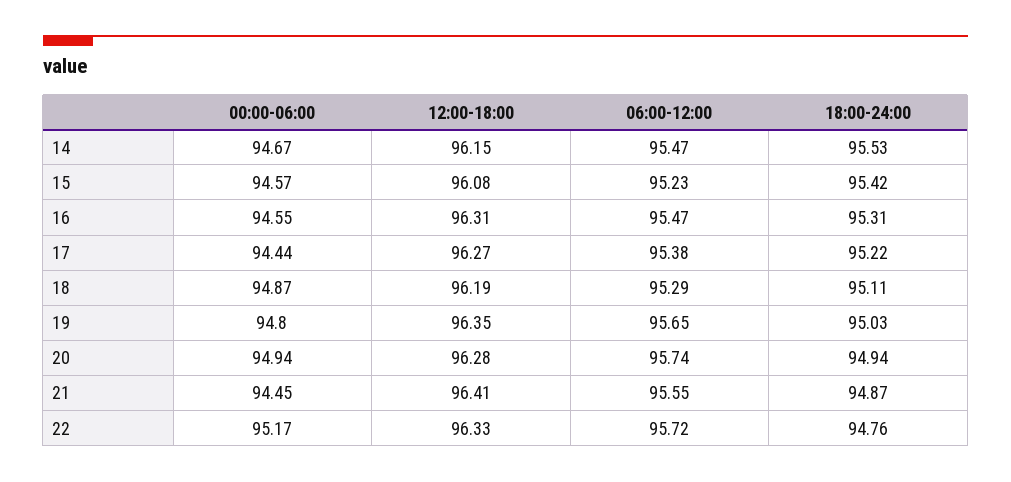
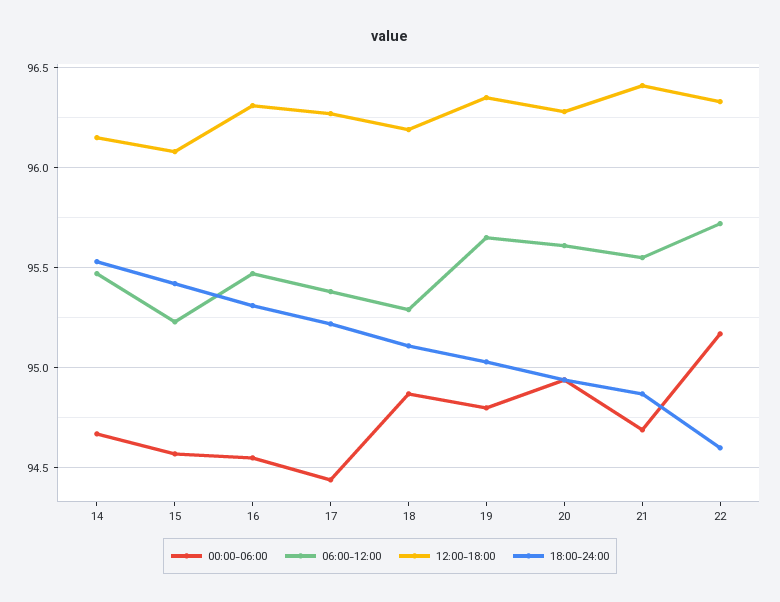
06:00-12:00, 20: 95.74 -> 95.6
00:00-06:00, 21: 94.45 -> 94.7
18:00-24:00, 22: 94.76 -> 94.6

